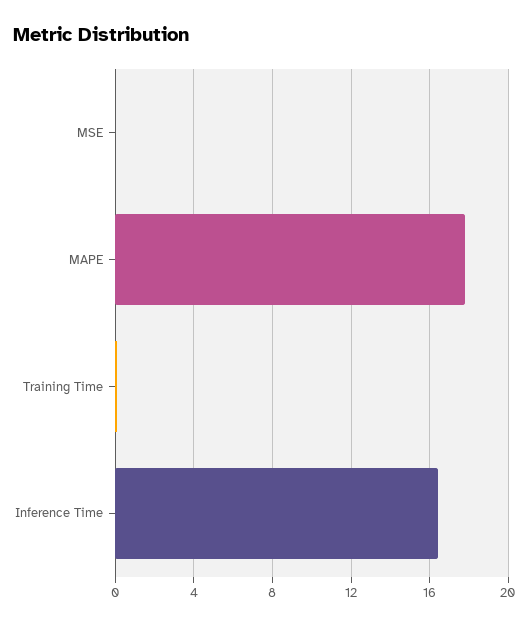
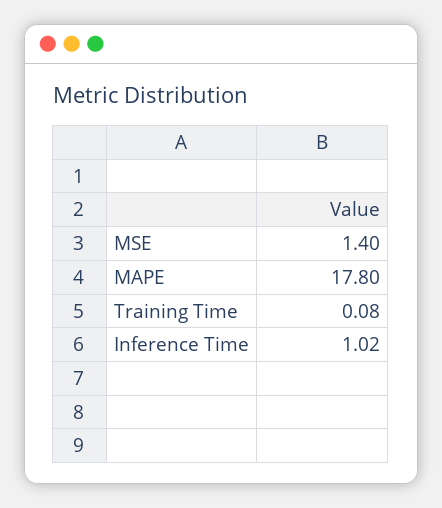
MSE: 0 -> 1.4
Inference Time: 16.5 -> 1.02

